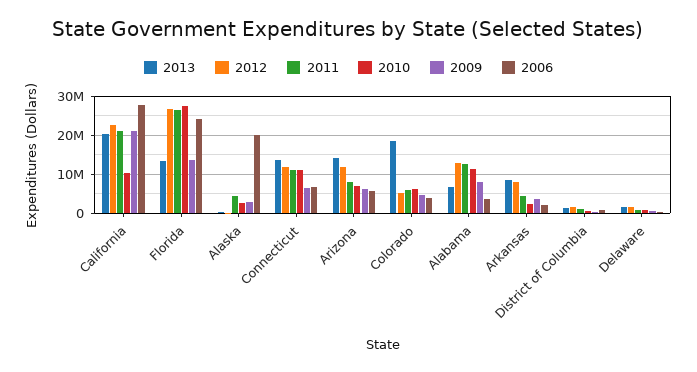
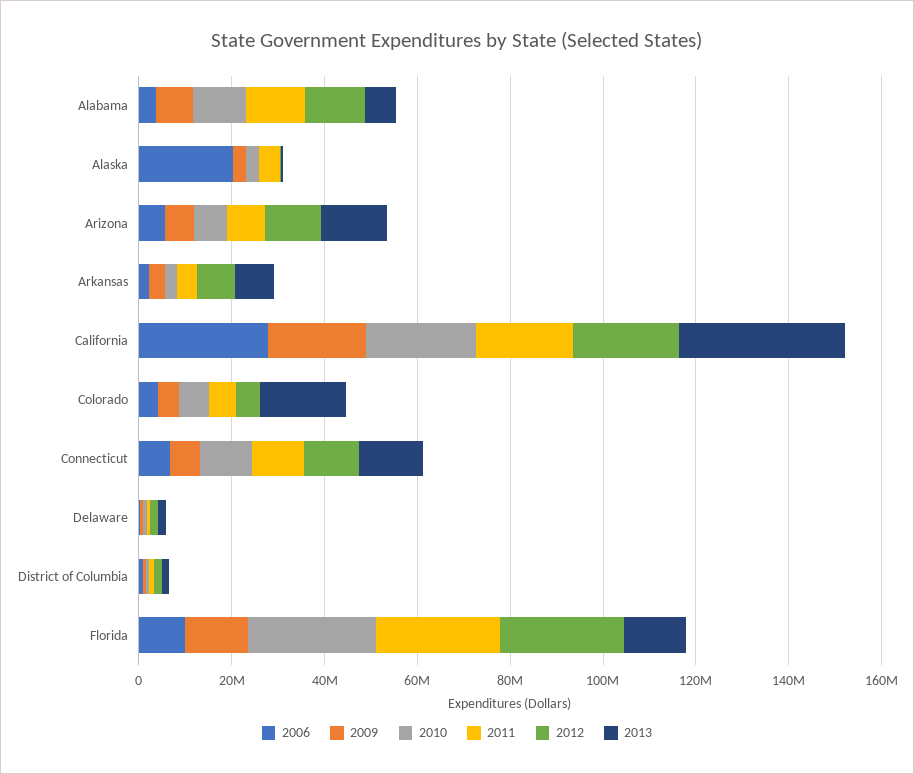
2013, California: 20000000 -> 35000000
2010, California: 10000000 -> 25000000
2006, Florida: 24000000 -> 10000000

